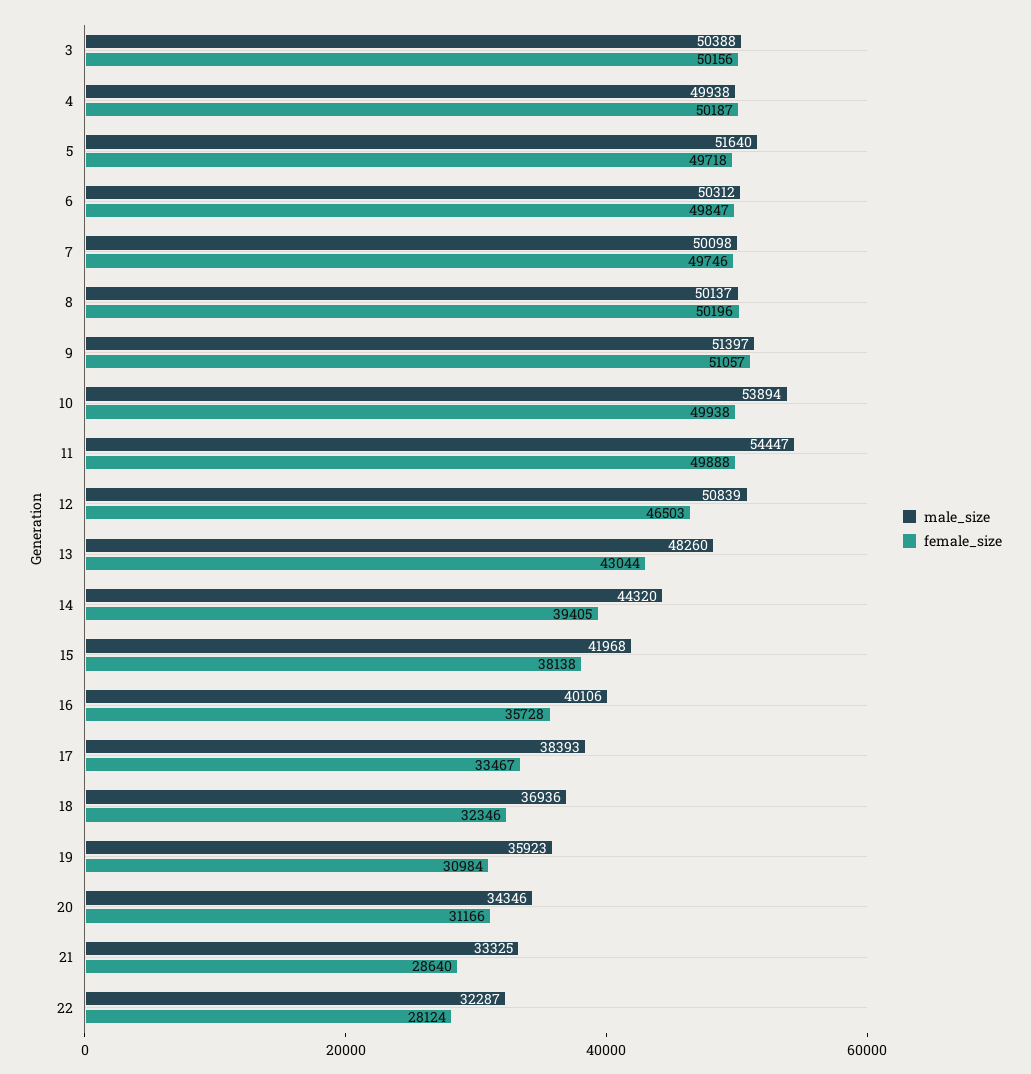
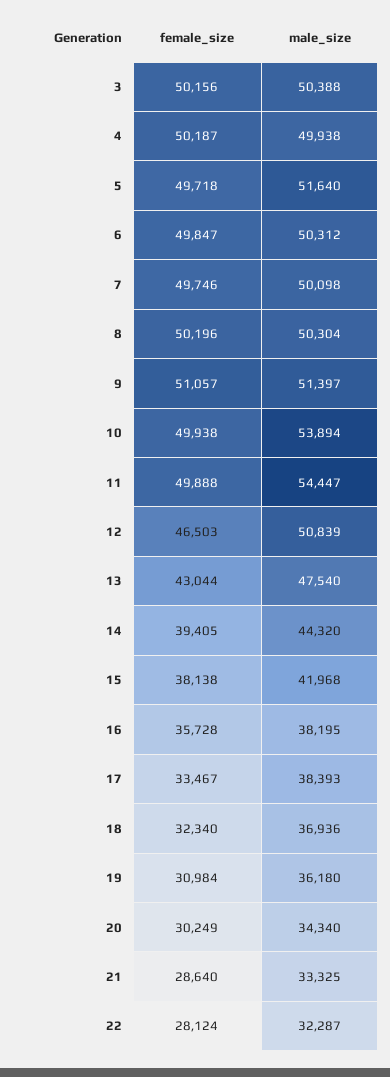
male_size, 8: 50137 -> 50304
male_size, 13: 48260 -> 47540
male_size, 16: 40106 -> 38195
female_size, 18: 32346 -> 32340
male_size, 19: 35923 -> 36180
male_size, 20: 34346 -> 34340
female_size, 20: 31166 -> 30249

